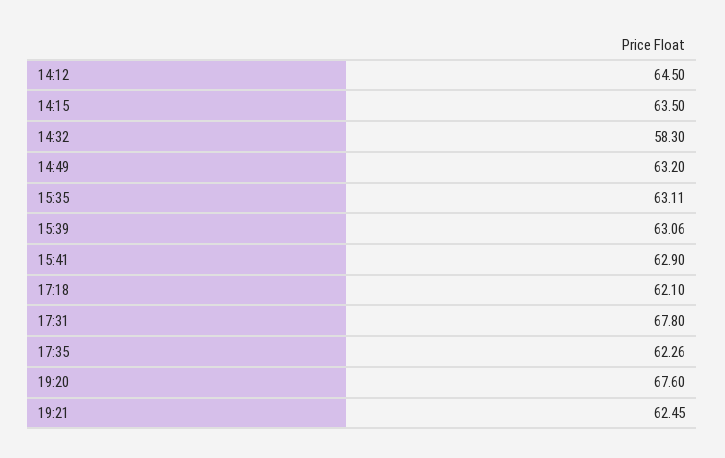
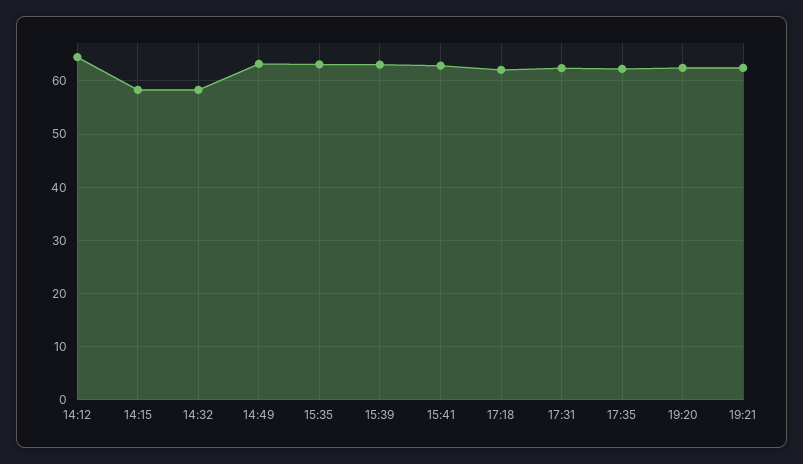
14:15: 63.5 -> 58
17:31: 67.8 -> 62
19:20: 67.6 -> 62

